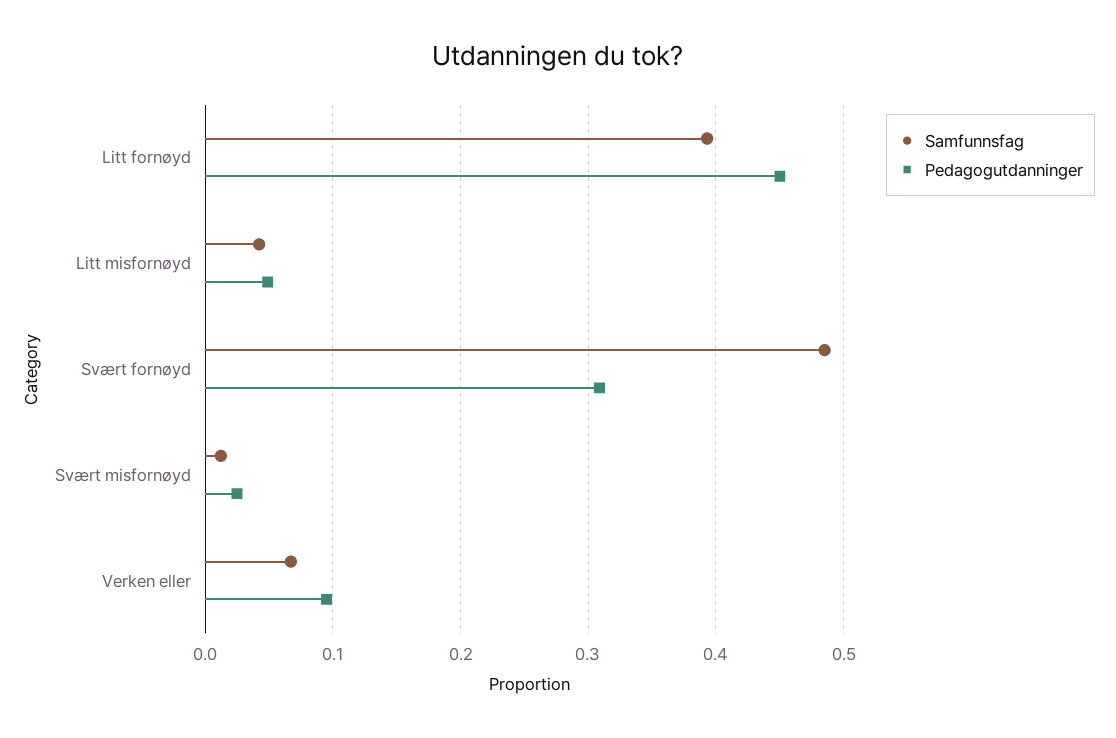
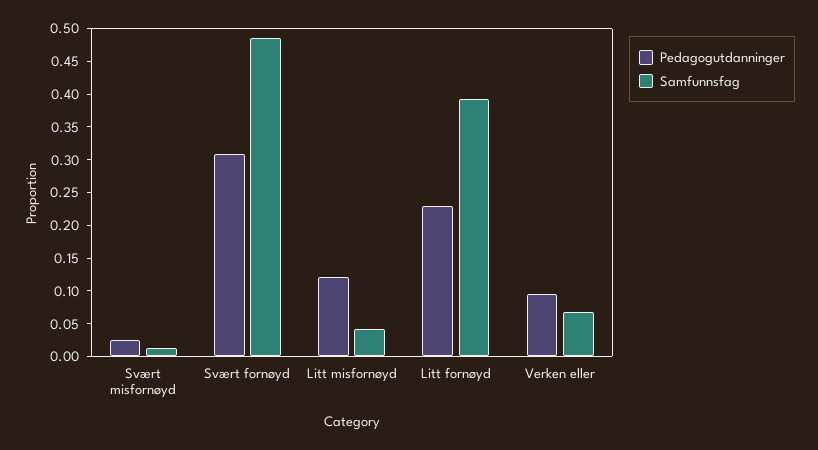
Pedagogutdanninger, Litt fornøyd: 0.45 -> 0.225
Pedagogutdanninger, Litt misfornøyd: 0.05 -> 0.125

